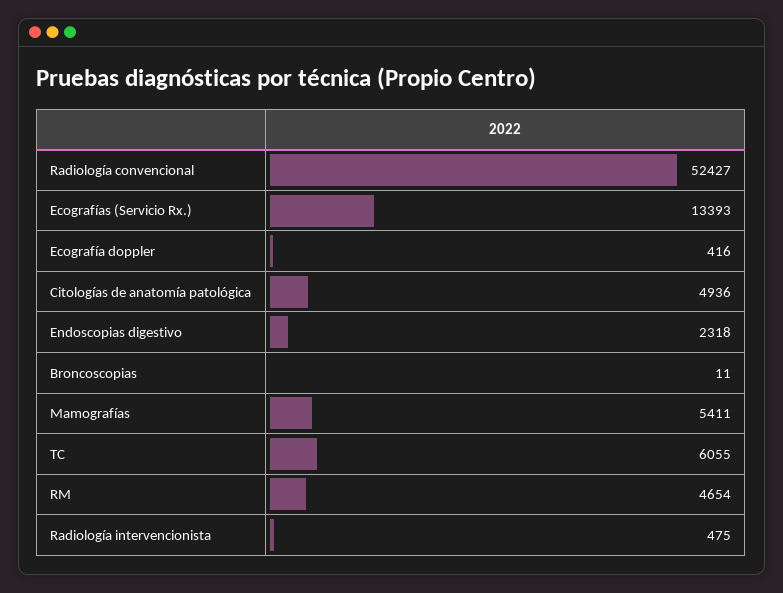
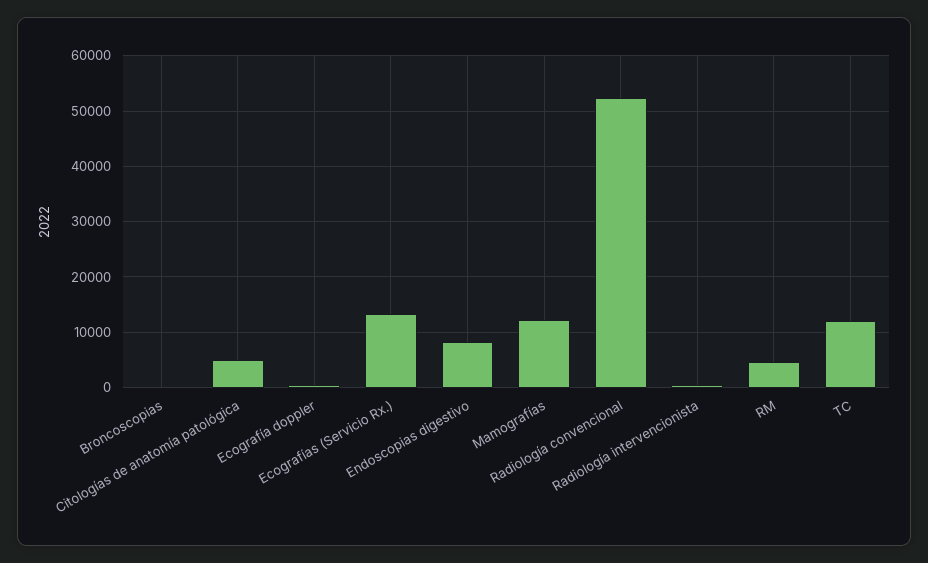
Endoscopias digestivo: 2318 -> 8000
Mamografías: 5411 -> 12000
TC: 6055 -> 12000

